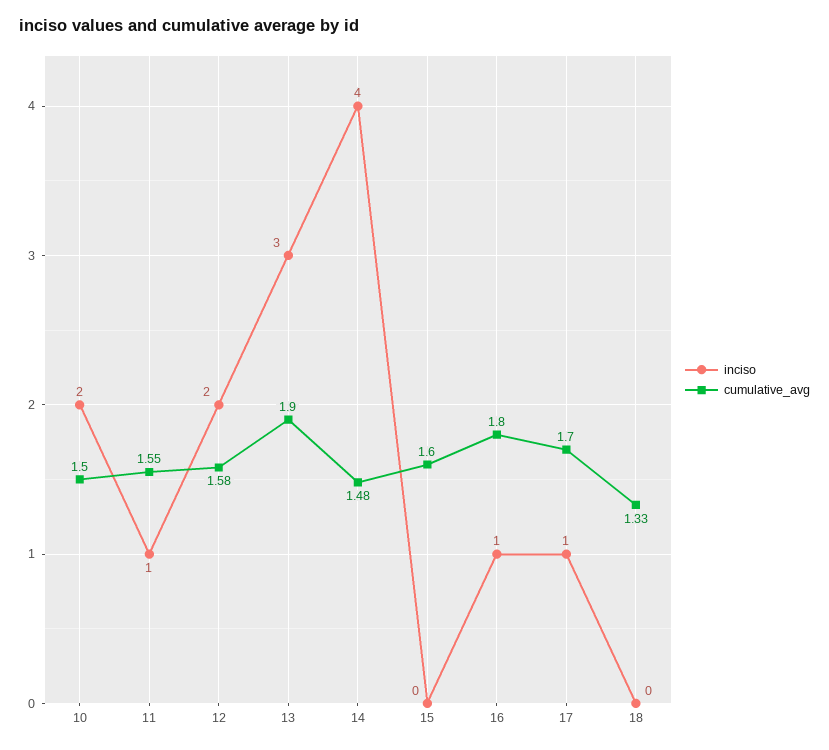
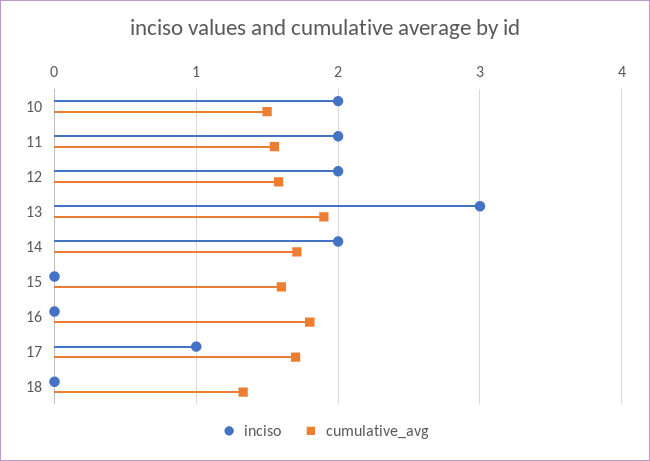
inciso, 11: 1 -> 2
inciso, 14: 4 -> 2
cumulative_avg, 14: 1.48 -> 1.7
inciso, 16: 1 -> 0

